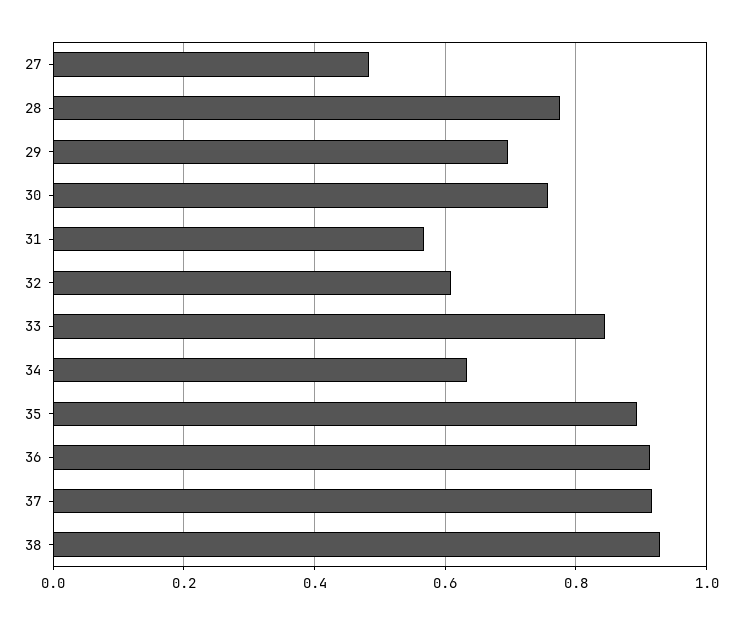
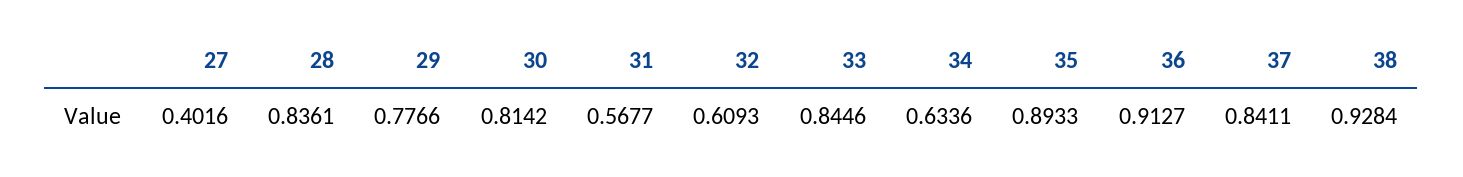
27: 0.48 -> 0.4016
28: 0.78 -> 0.8361
29: 0.7 -> 0.7766
30: 0.76 -> 0.8142
37: 0.92 -> 0.8411

